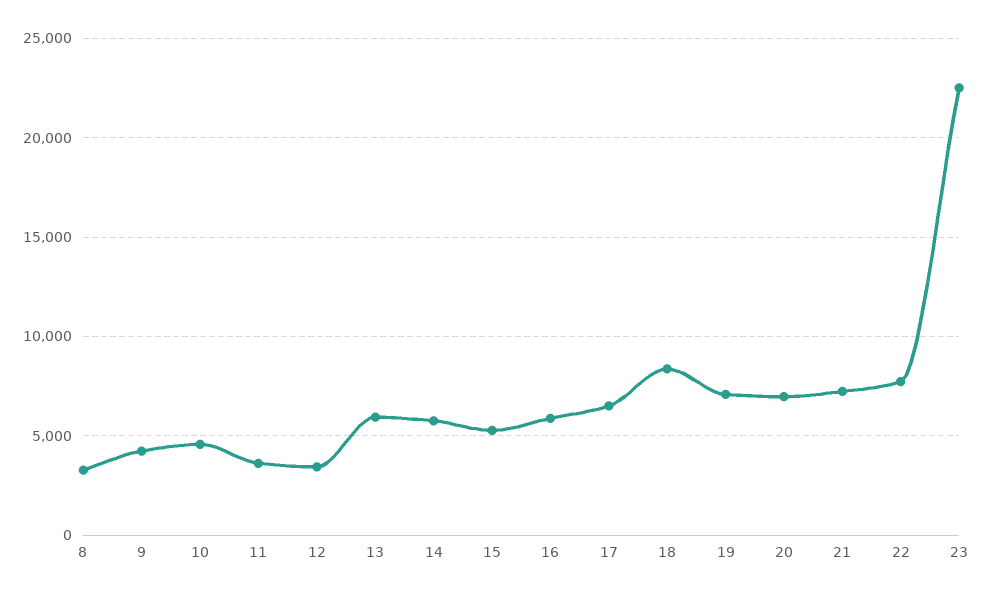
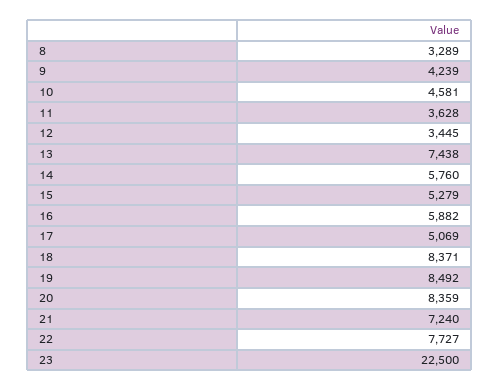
13: 6000 -> 7438
17: 6500 -> 5069
19: 7000 -> 8492
20: 7000 -> 8359

